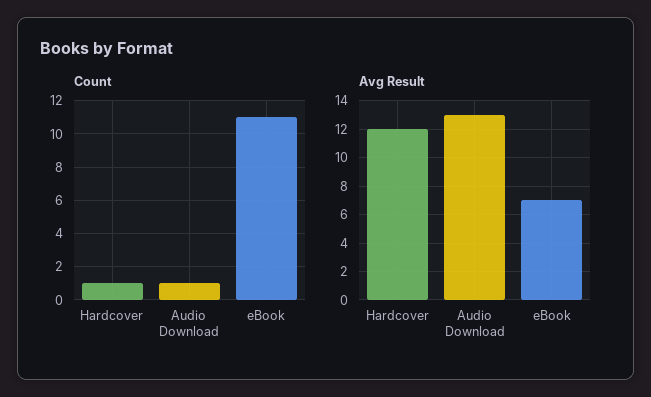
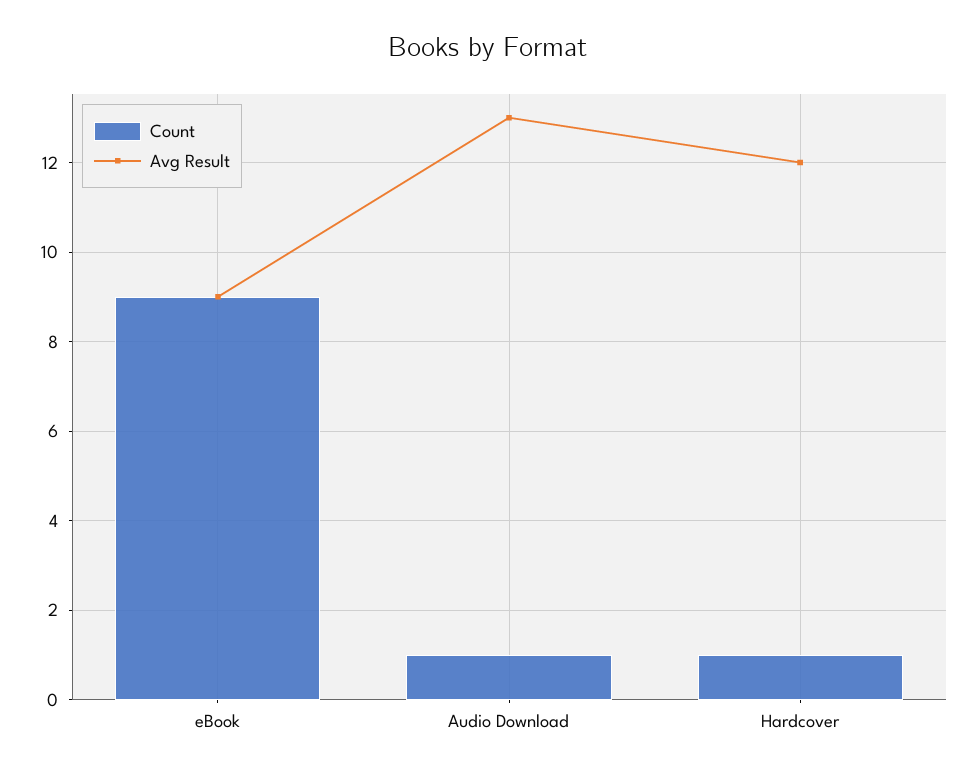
Count, eBook: 11 -> 9
Avg Result, eBook: 7 -> 9

